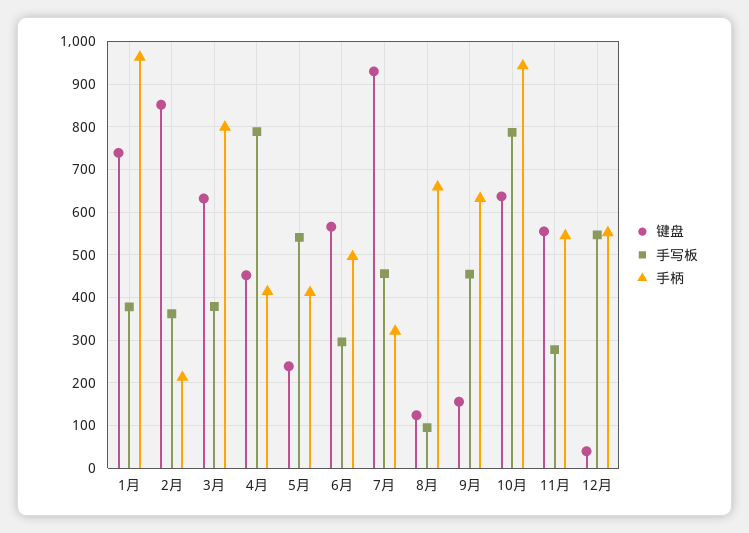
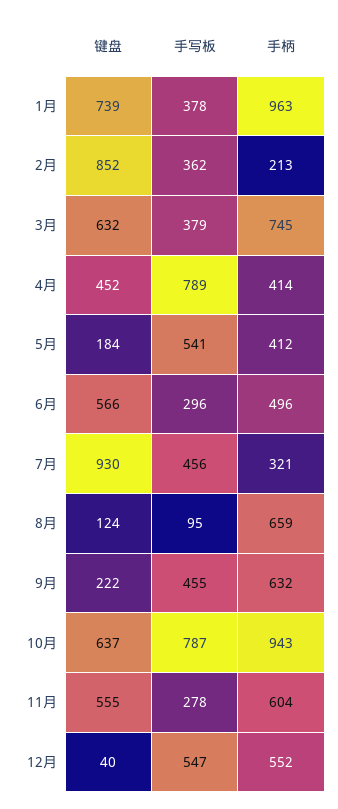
手柄, 3月: 800 -> 745
键盘, 5月: 240 -> 184
键盘, 9月: 160 -> 222
手柄, 11月: 540 -> 604

